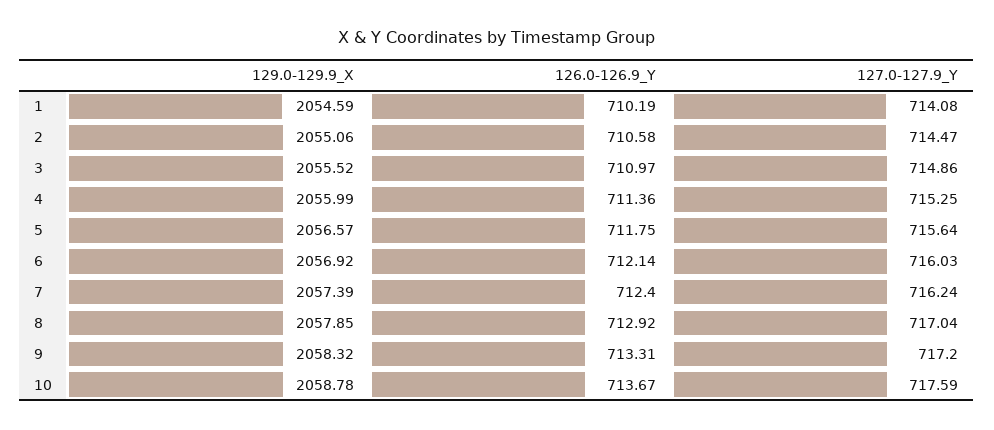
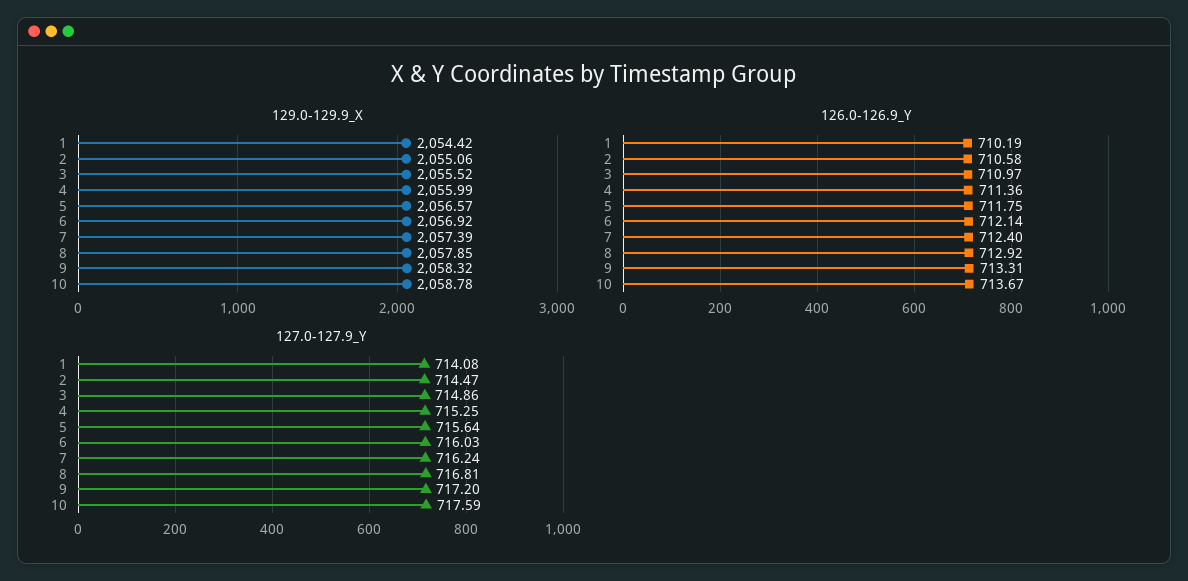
129.0-129.9_X, 1: 2054.59 -> 2054.42
127.0-127.9_Y, 8: 717.04 -> 716.81

